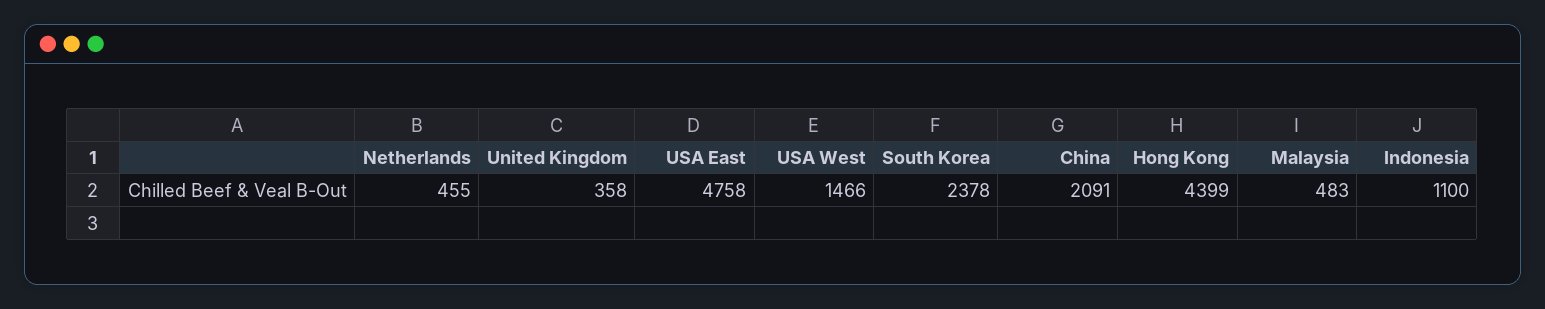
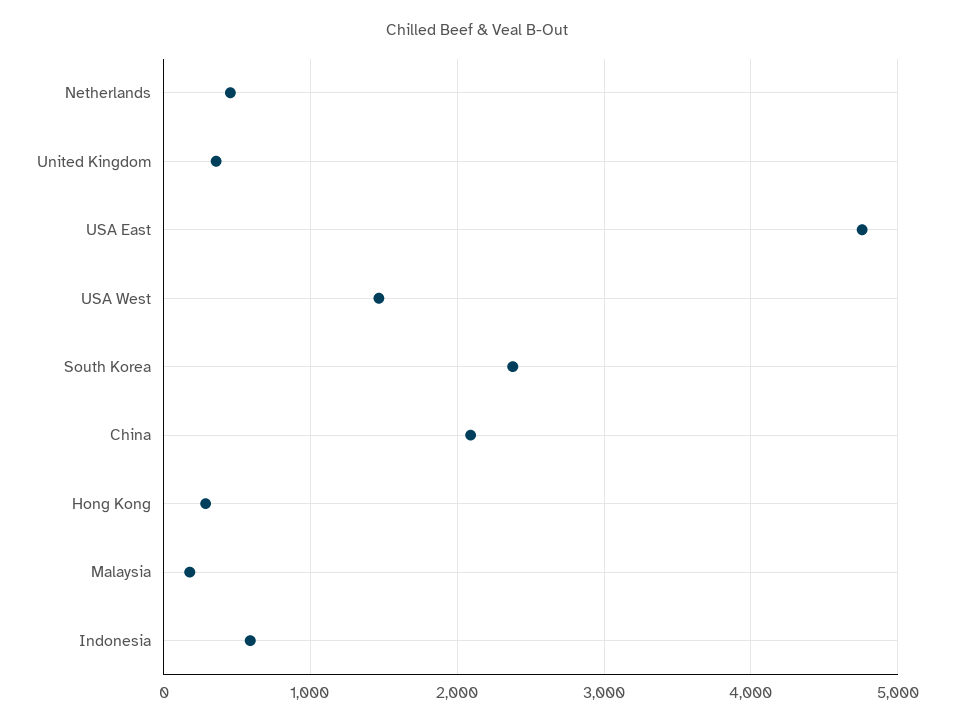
Hong Kong: 4399 -> 300
Malaysia: 483 -> 200
Indonesia: 1100 -> 600

